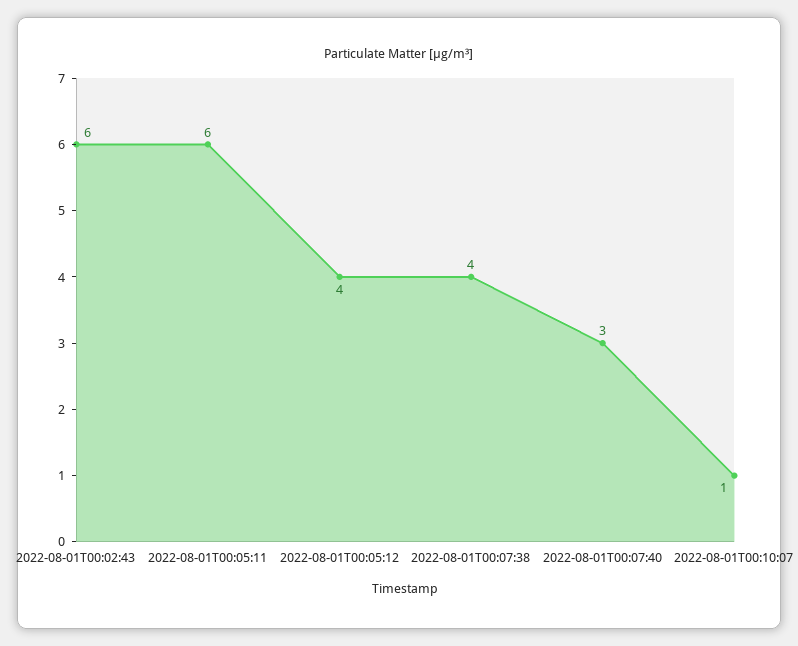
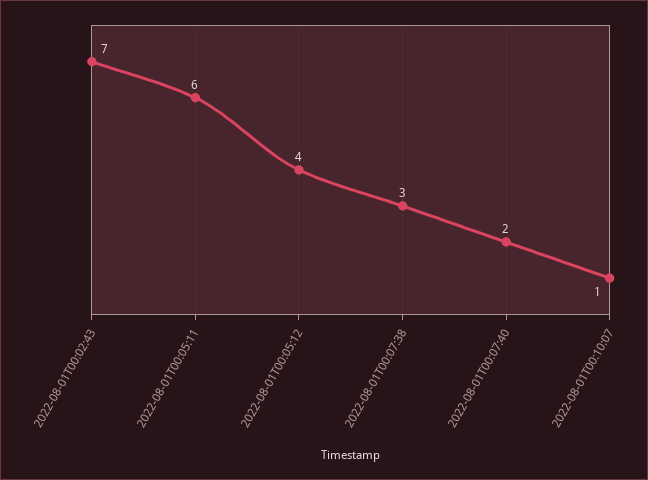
2022-08-01T00:02:43: 6 -> 7
2022-08-01T00:07:38: 4 -> 3
2022-08-01T00:07:40: 3 -> 2

